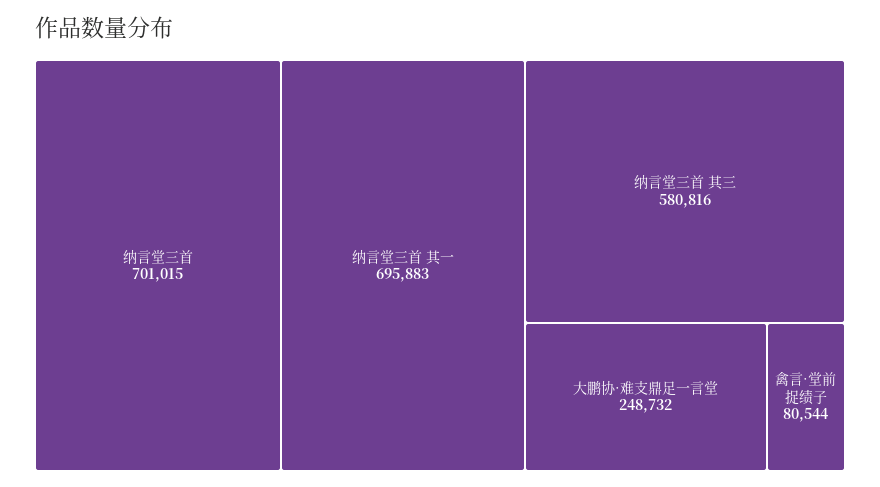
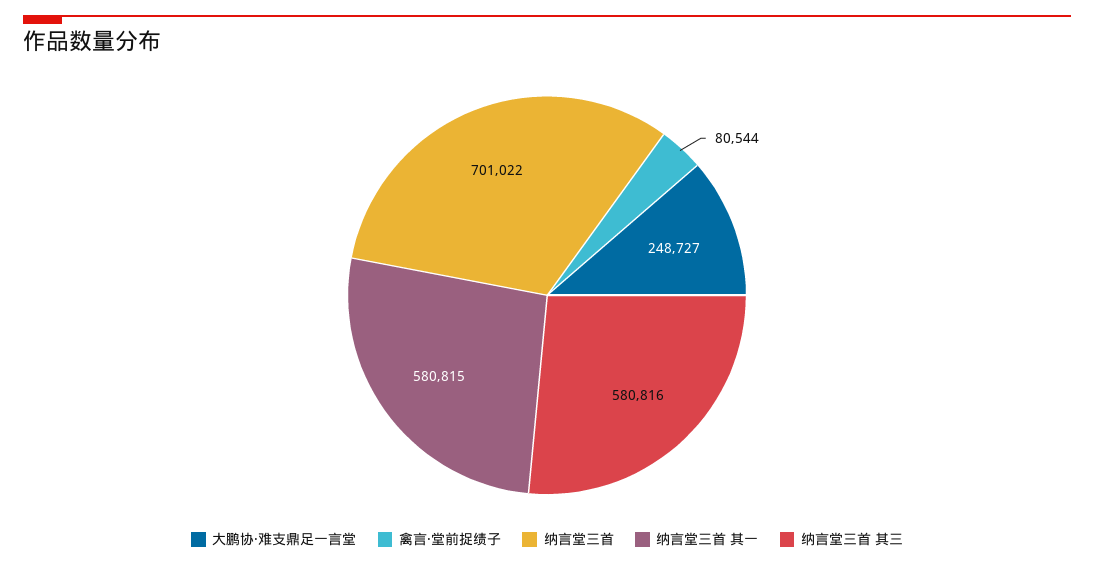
纳言堂三首: 701015 -> 701022
纳言堂三首 其一: 695883 -> 580815
大鹏协·难支鼎足一言堂: 248732 -> 248727

